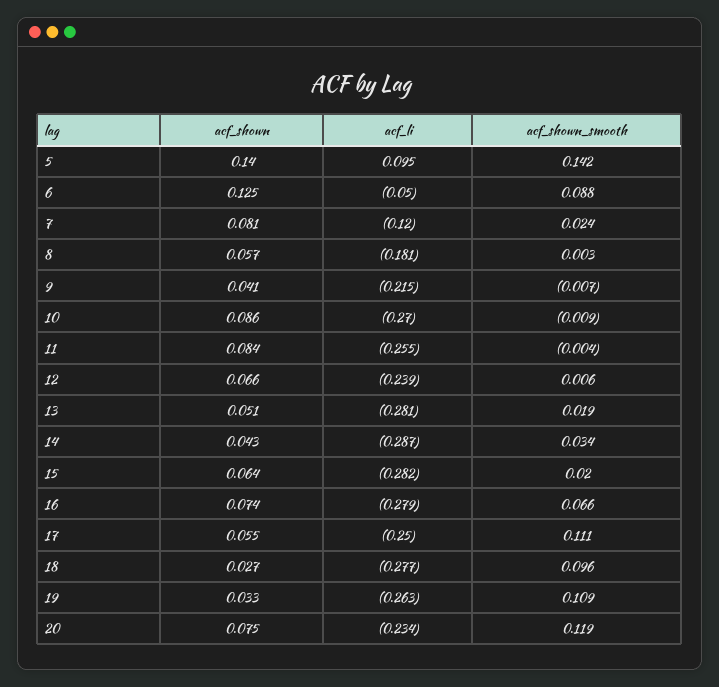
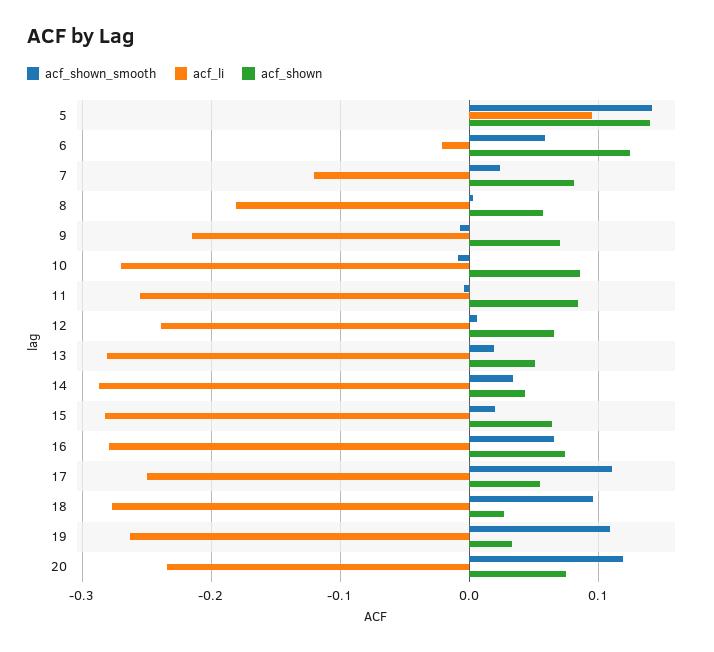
acf_li, 6: -0.05 -> -0.02
acf_shown_smooth, 6: 0.088 -> 0.06
acf_shown, 9: 0.041 -> 0.07

